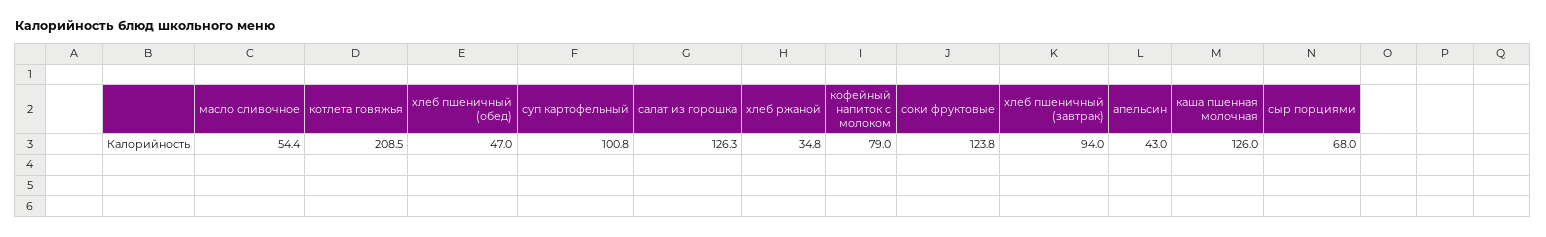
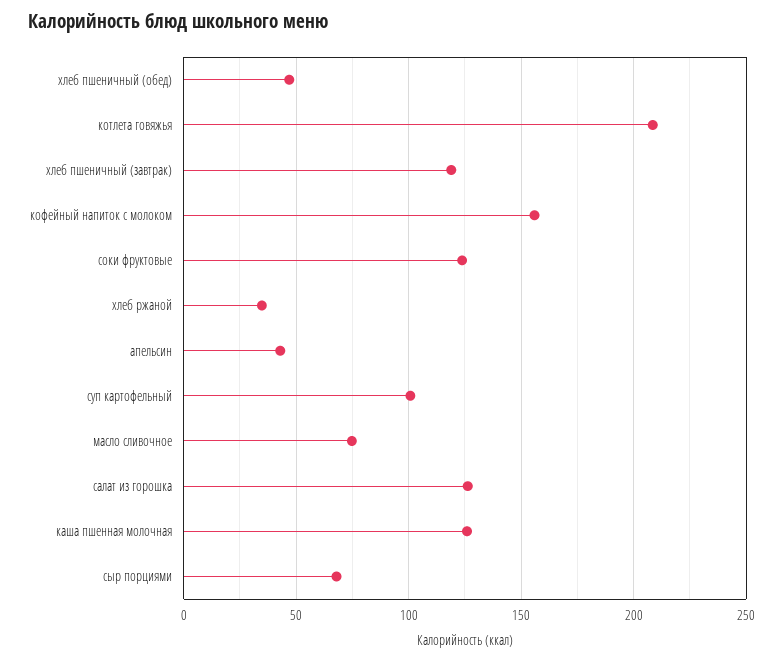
масло сливочное: 54.4 -> 75
кофейный напиток с молоком: 79 -> 155
хлеб пшеничный (завтрак): 94 -> 120

